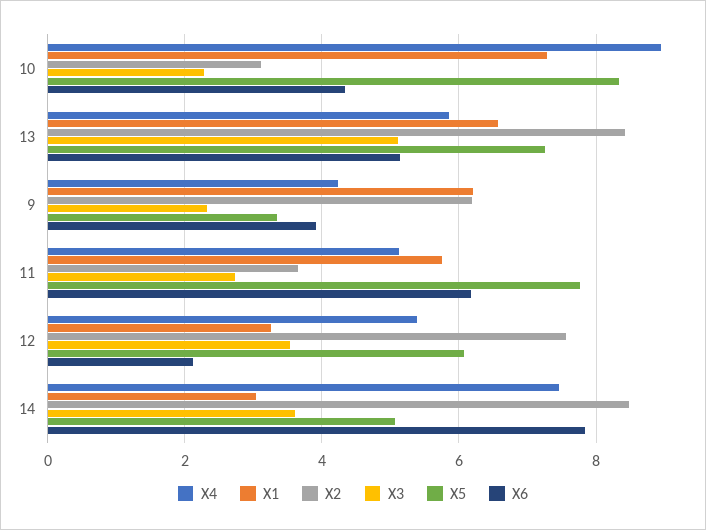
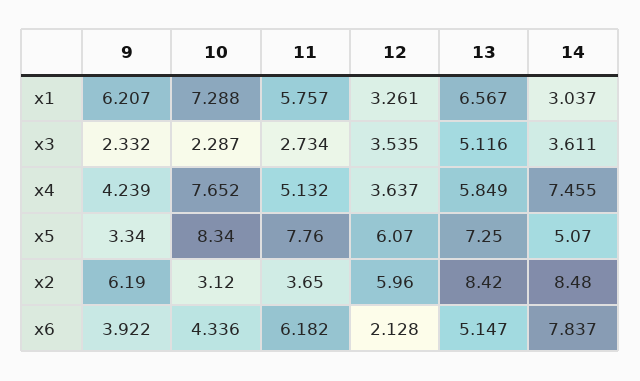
X4, 10: 9 -> 7.652
X4, 12: 5.4 -> 3.637
X2, 12: 7.6 -> 5.96

